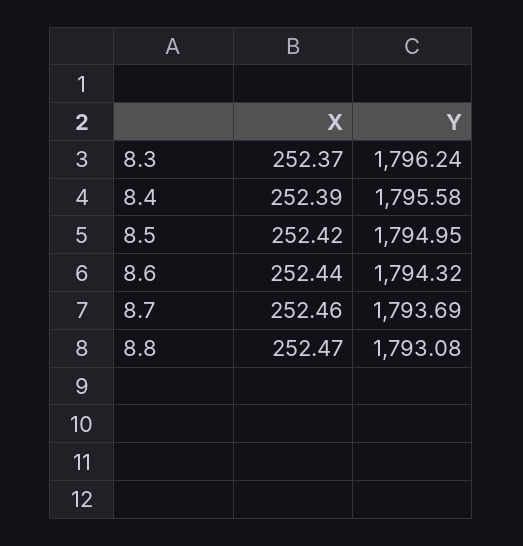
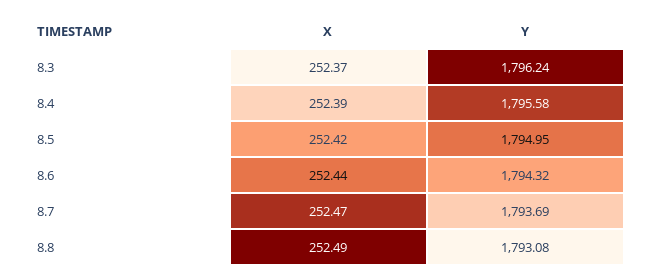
X, 8.7: 252.46 -> 252.47
X, 8.8: 252.47 -> 252.49

